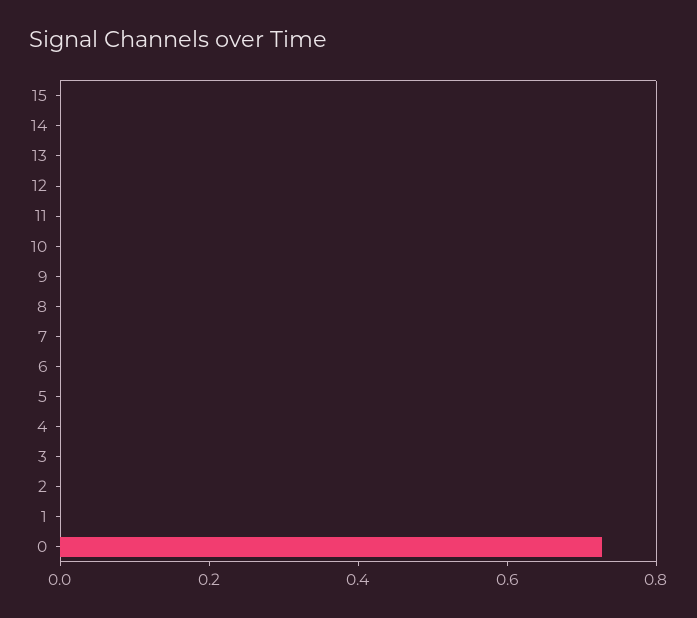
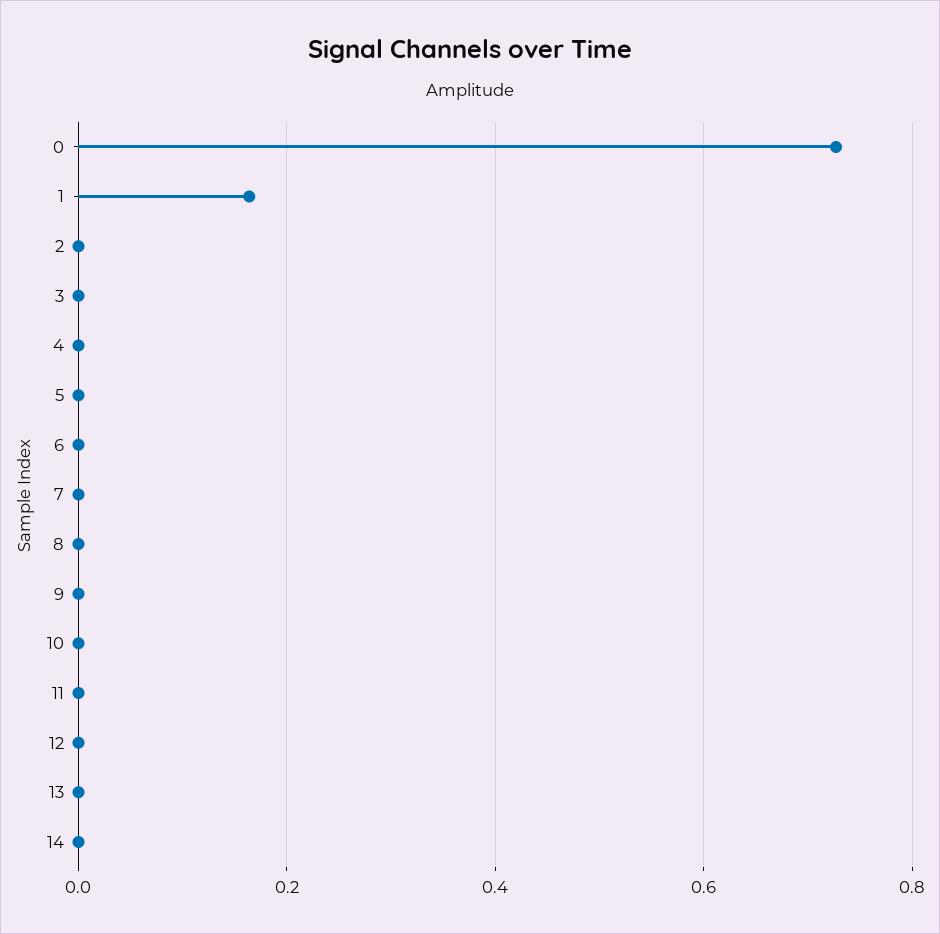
15: 0 -> none
1: 0 -> 0.16

